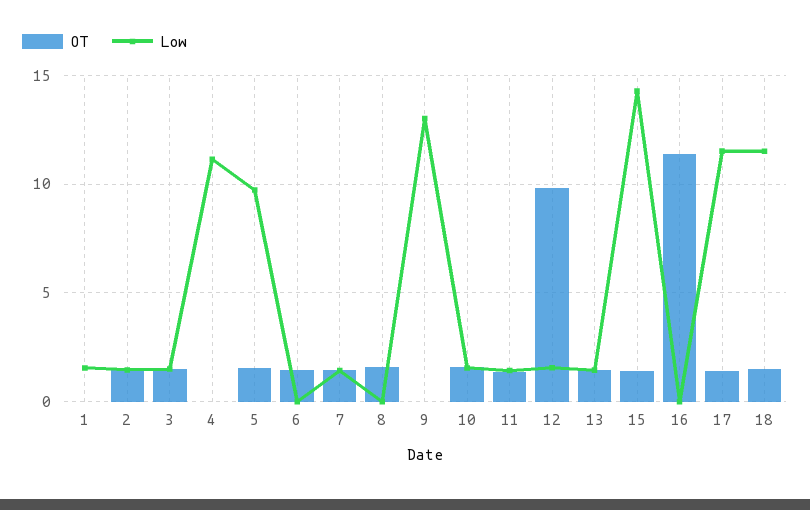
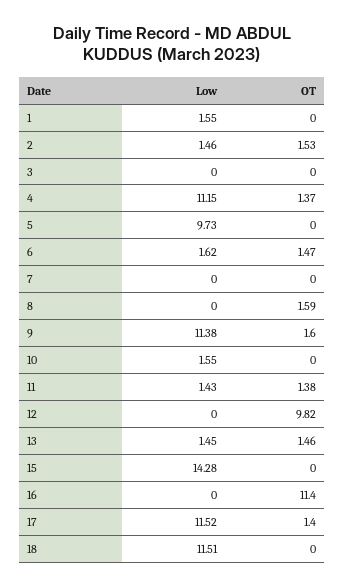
OT, 3: 1.5 -> 0
Low, 3: 1.5 -> 0
OT, 4: 0 -> 1.37
OT, 5: 1.5 -> 0
Low, 6: 0 -> 1.62
OT, 7: 1.5 -> 0
Low, 7: 1.5 -> 0
OT, 9: 0 -> 1.6
Low, 9: 13 -> 11.38
OT, 10: 1.5 -> 0
Low, 12: 1.5 -> 0
OT, 15: 1.5 -> 0
OT, 18: 1.5 -> 0

